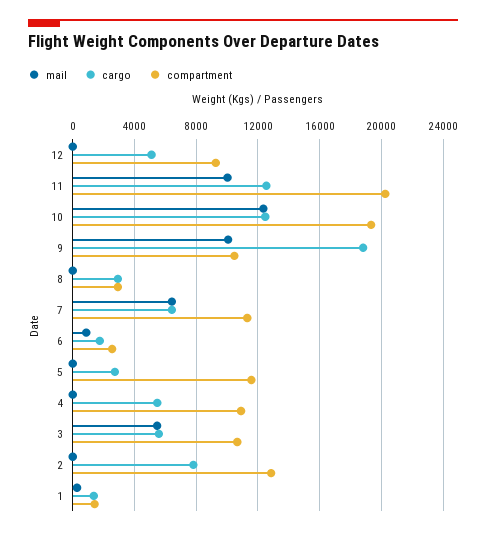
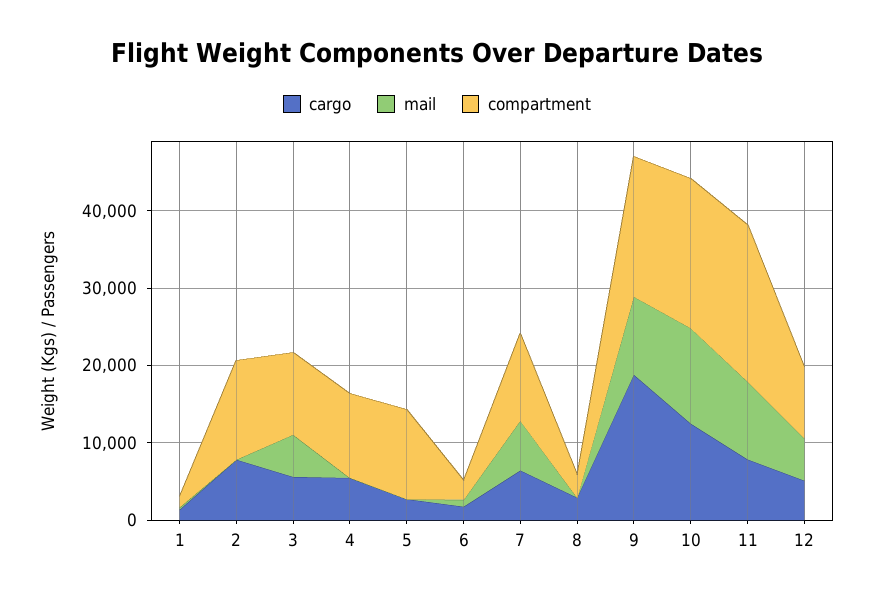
mail, 12: 0 -> 6000
cargo, 11: 12500 -> 8000
compartment, 9: 10500 -> 18000

